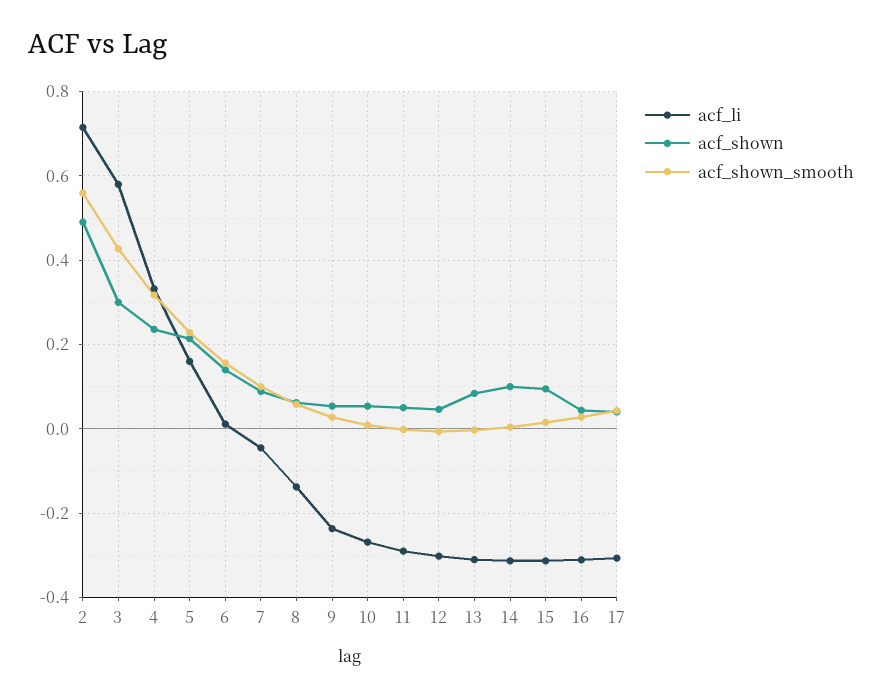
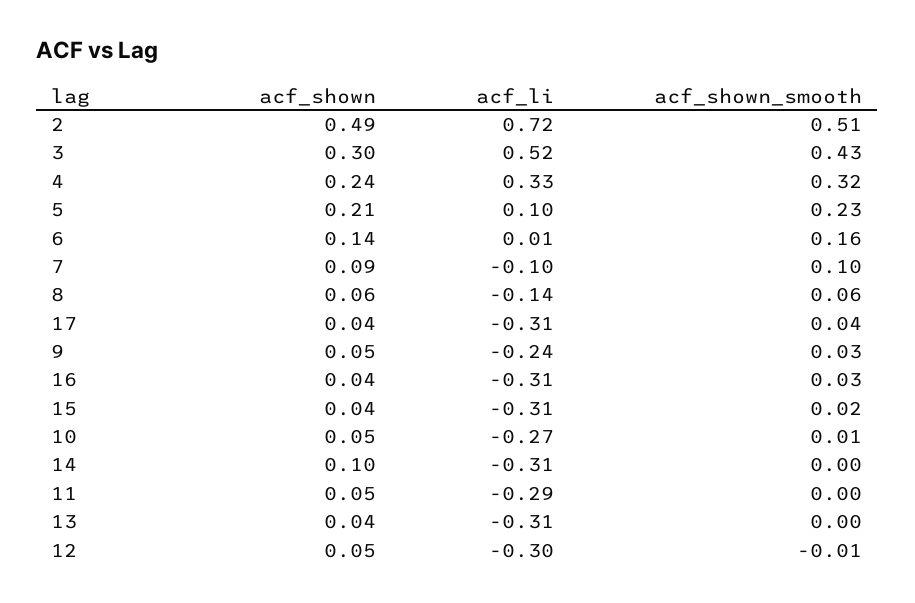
acf_shown_smooth, 2: 0.56 -> 0.51
acf_li, 3: 0.58 -> 0.52
acf_li, 5: 0.16 -> 0.1
acf_li, 7: -0.04 -> -0.1
acf_shown, 13: 0.08 -> 0.04
acf_shown, 15: 0.1 -> 0.04

